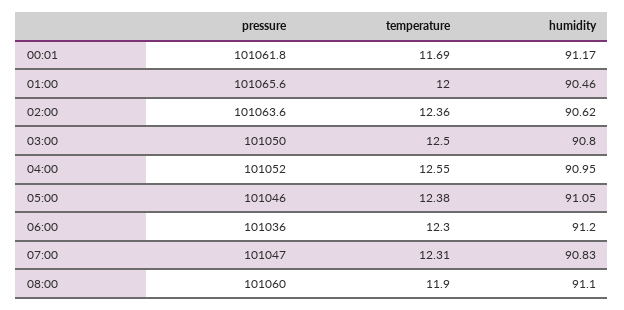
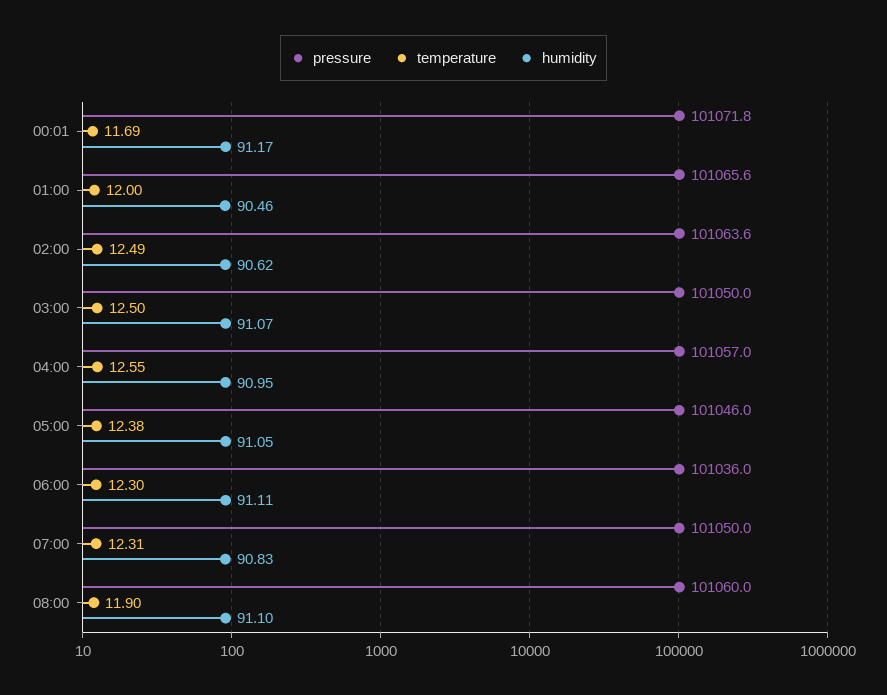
pressure, 00:01: 101061.8 -> 101071.8
temperature, 02:00: 12.36 -> 12.49
humidity, 03:00: 90.8 -> 91.07
pressure, 04:00: 101052 -> 101057
humidity, 06:00: 91.2 -> 91.11
pressure, 07:00: 101047 -> 101050

